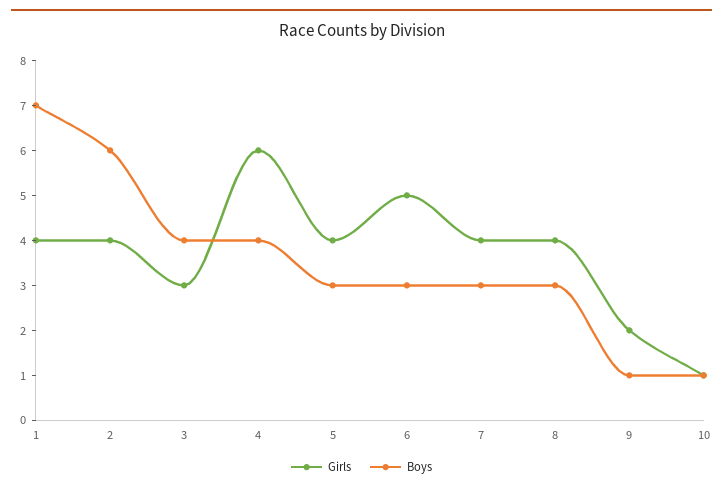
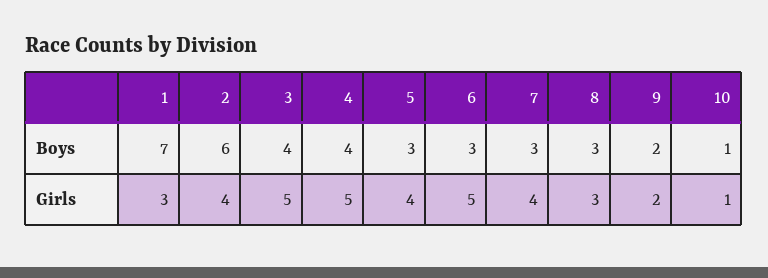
Girls, 1: 4 -> 3
Girls, 3: 3 -> 5
Girls, 4: 6 -> 5
Girls, 8: 4 -> 3
Boys, 9: 1 -> 2

